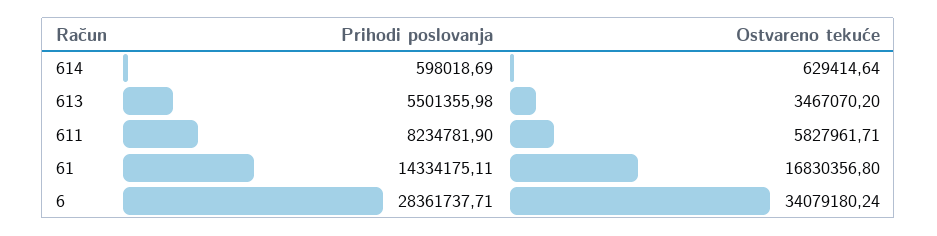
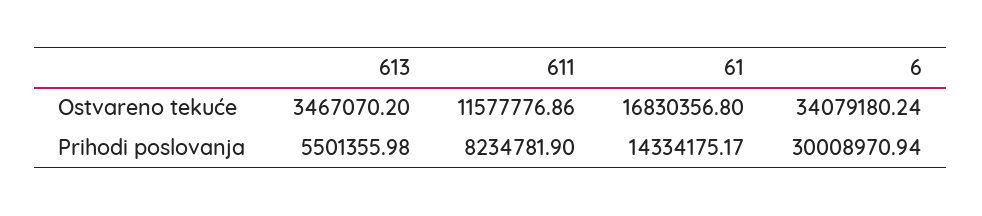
Prihodi poslovanja, 614: 598018.69 -> none
Ostvareno tekuće, 614: 629414.64 -> none
Ostvareno tekuće, 611: 5827961.71 -> 11577776.86
Prihodi poslovanja, 61: 14334175.11 -> 14334175.17
Prihodi poslovanja, 6: 28361737.71 -> 30008970.94

